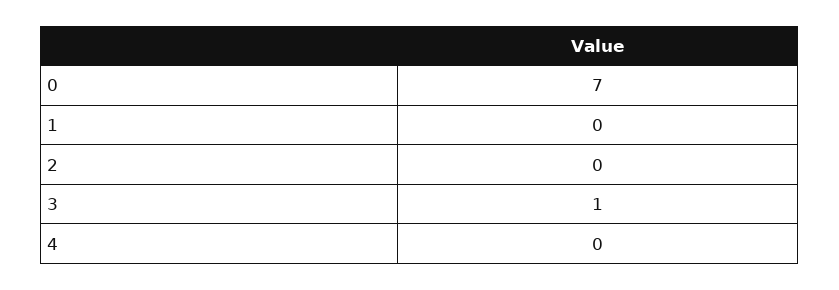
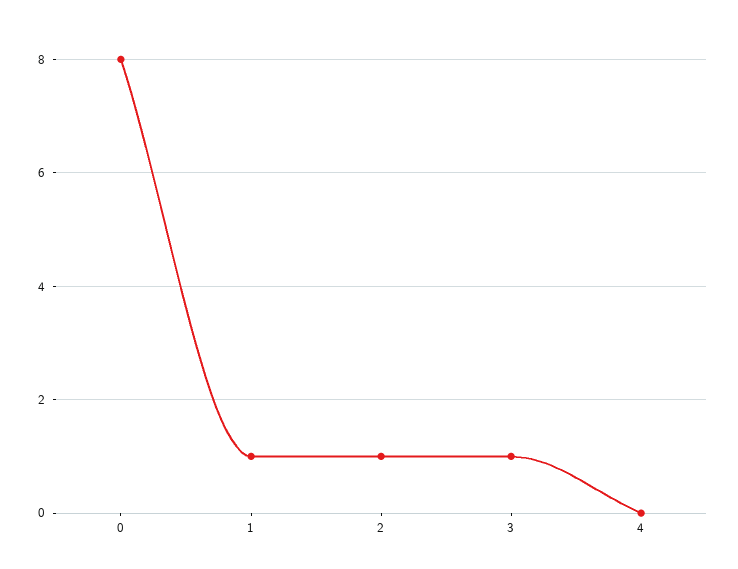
0: 7 -> 8
1: 0 -> 1
2: 0 -> 1

